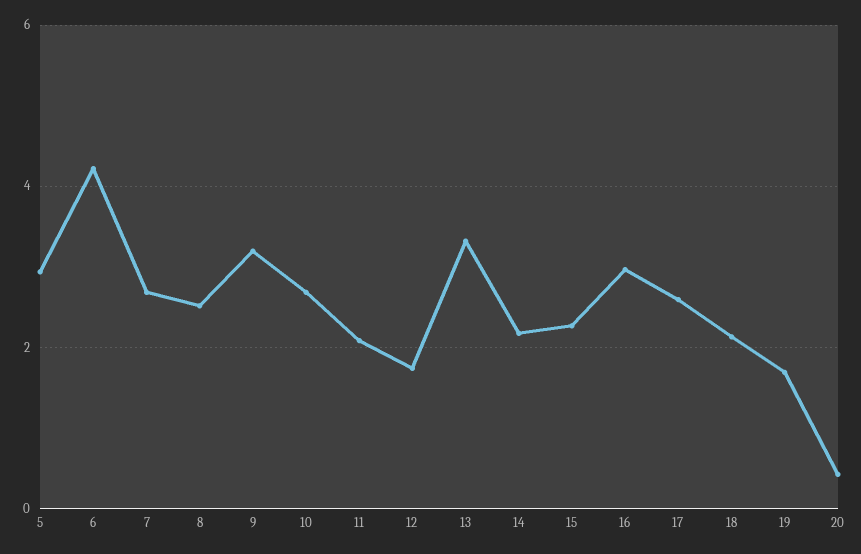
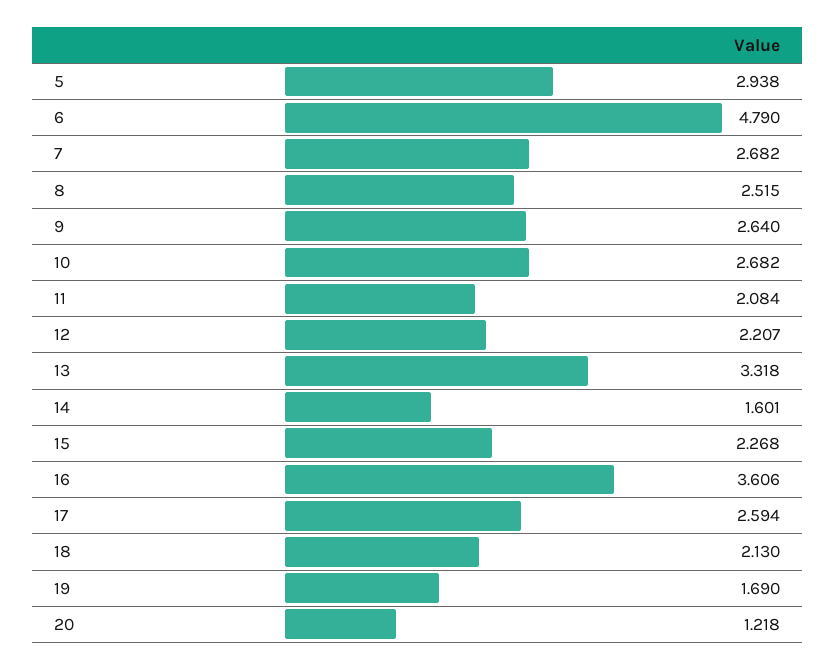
6: 4.2 -> 4.79
9: 3.2 -> 2.64
12: 1.8 -> 2.207
14: 2.2 -> 1.601
16: 3 -> 3.606
20: 0.4 -> 1.218

